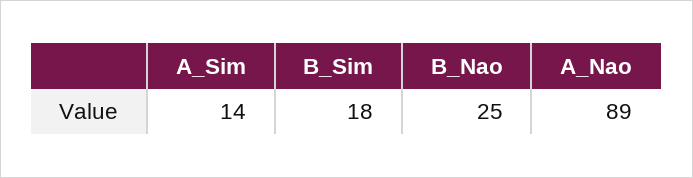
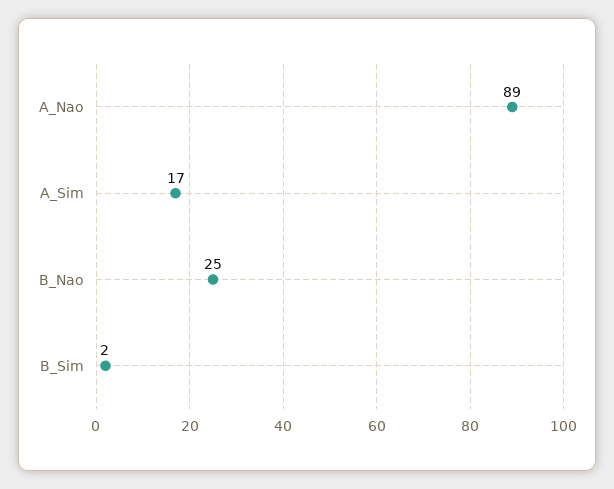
A_Sim: 14 -> 17
B_Sim: 18 -> 2

